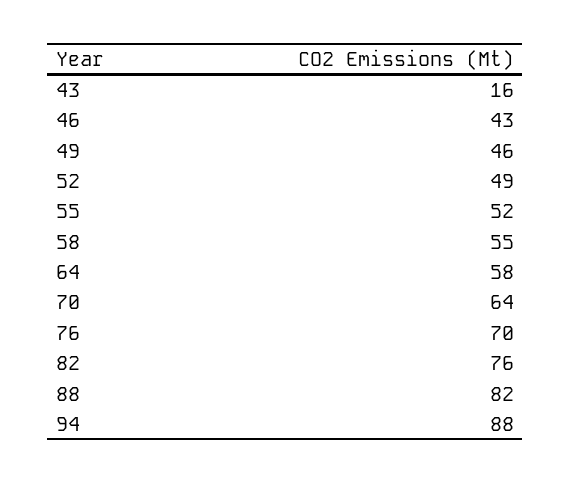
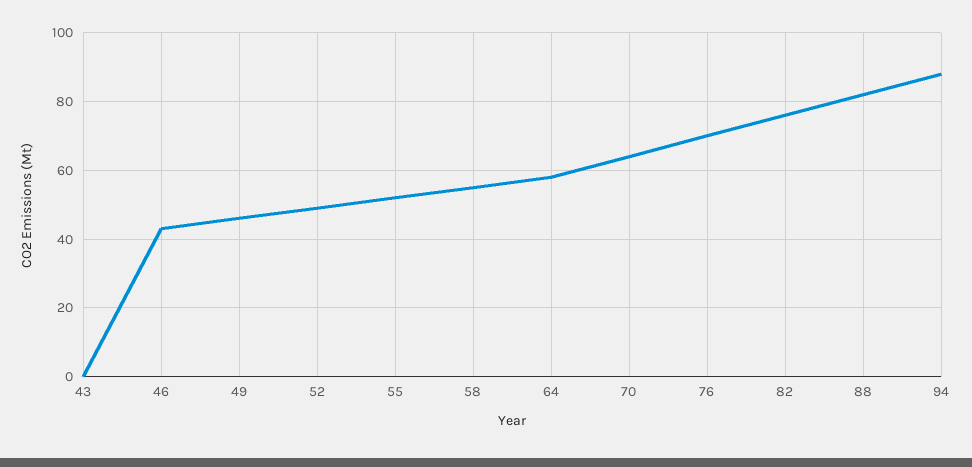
43: 16 -> 0

